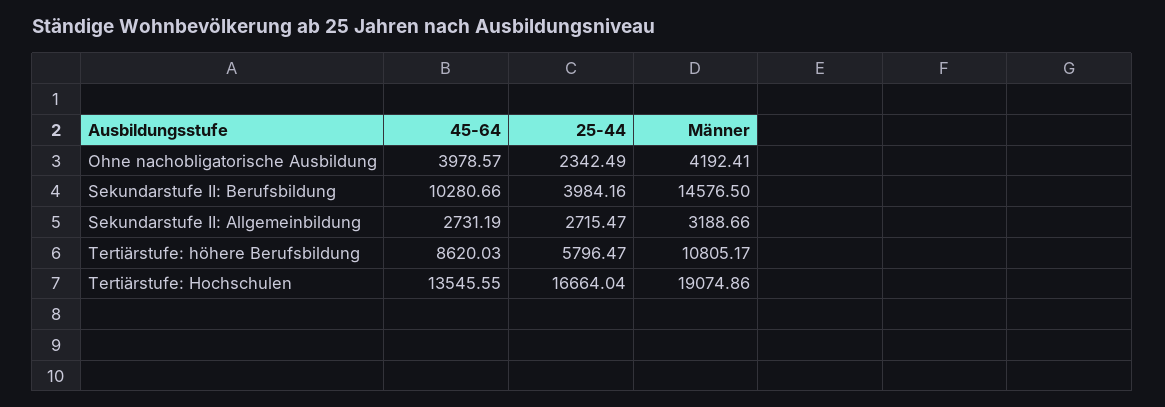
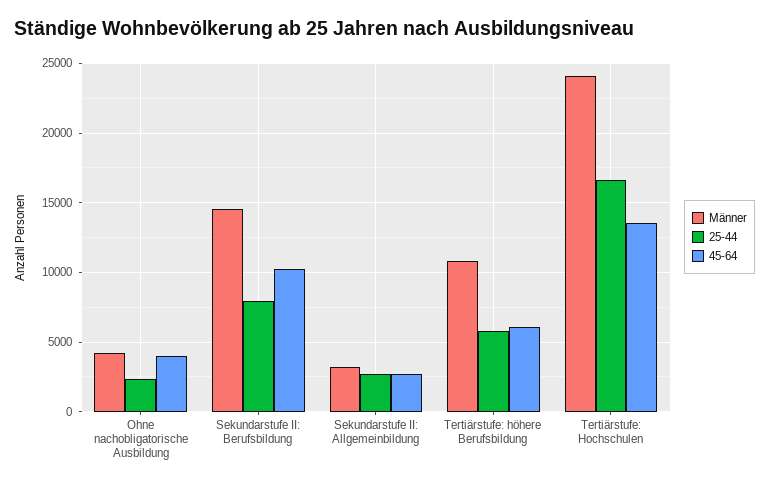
25-44, Sekundarstufe II: Berufsbildung: 3984.16 -> 8000
45-64, Tertiärstufe: höhere Berufsbildung: 8620.03 -> 6000
Männer, Tertiärstufe: Hochschulen: 19074.86 -> 24000

